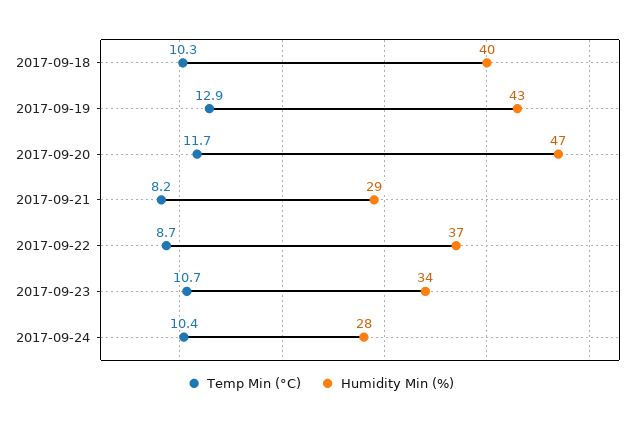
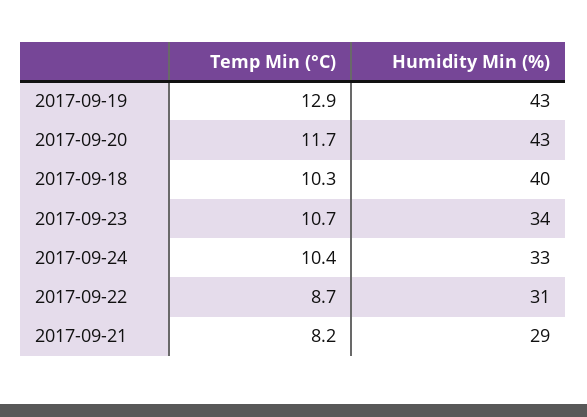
Humidity Min (%), 2017-09-20: 47 -> 43
Humidity Min (%), 2017-09-22: 37 -> 31
Humidity Min (%), 2017-09-24: 28 -> 33

